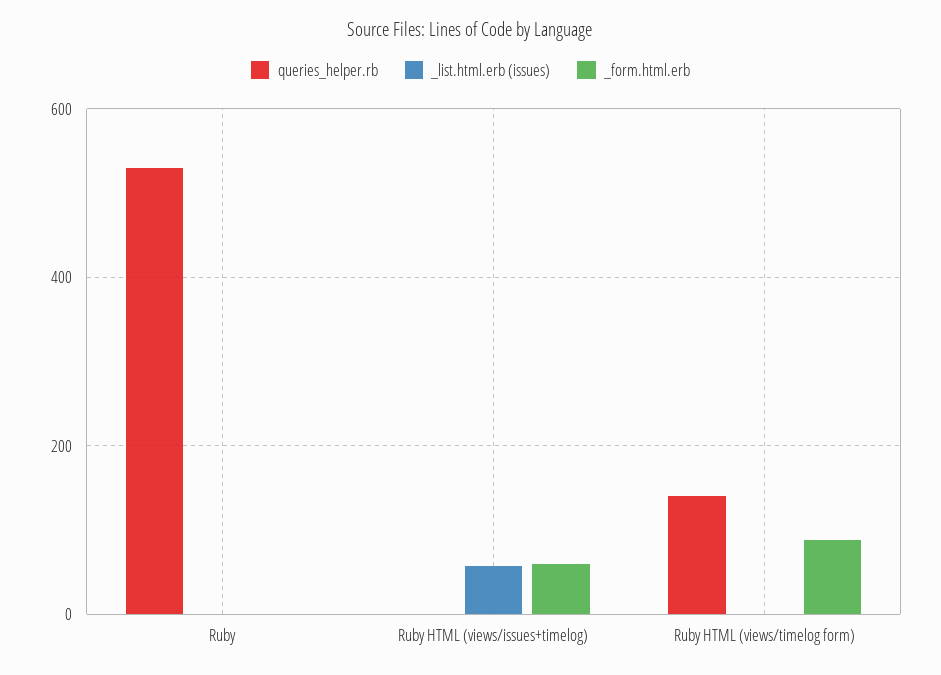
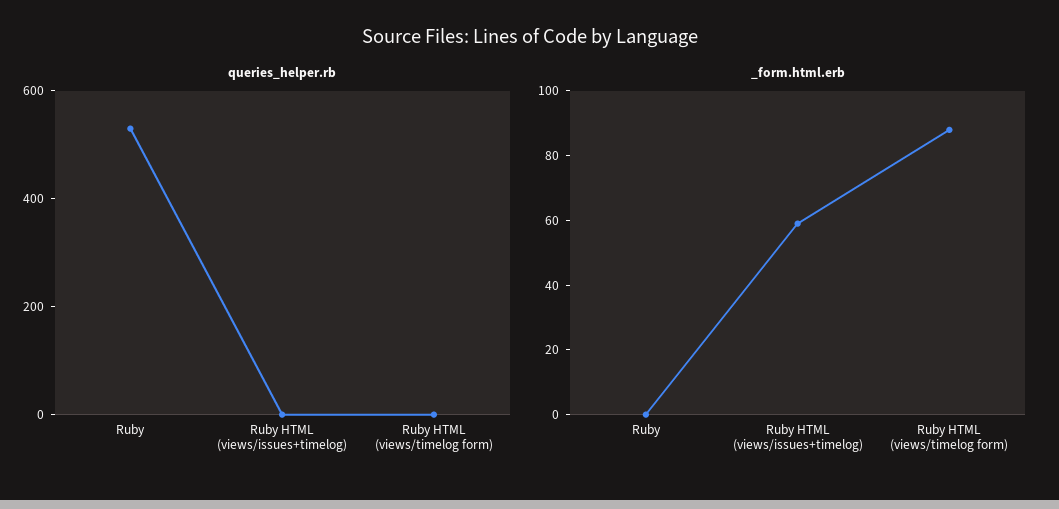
_list.html.erb (issues), Ruby: 0 -> none
_list.html.erb (issues), Ruby HTML (views/issues+timelog): 60 -> none
queries_helper.rb, Ruby HTML (views/timelog form): 140 -> 0
_list.html.erb (issues), Ruby HTML (views/timelog form): 0 -> none

